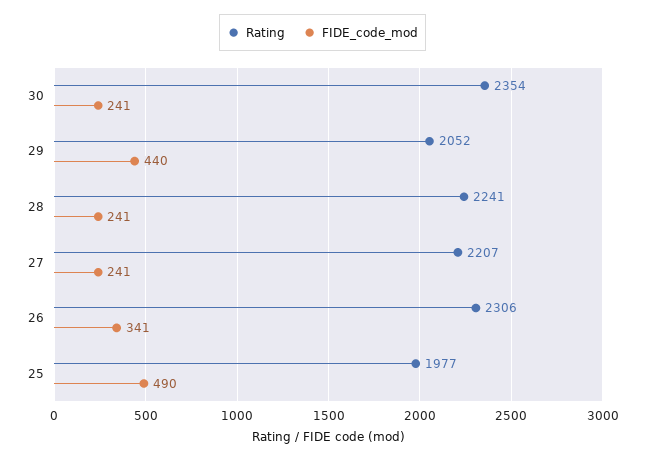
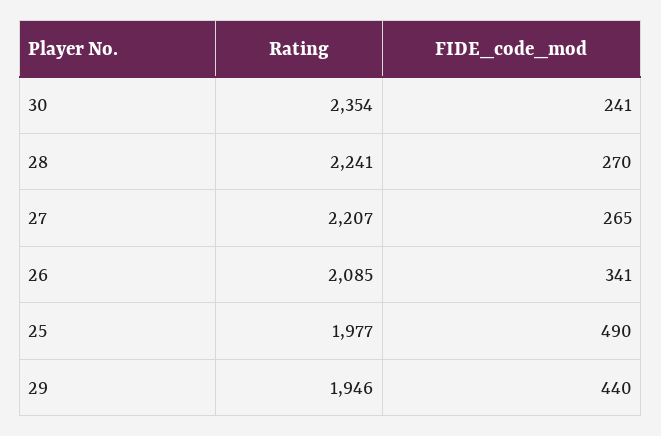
Rating, 29: 2052 -> 1946
FIDE_code_mod, 28: 241 -> 270
FIDE_code_mod, 27: 241 -> 265
Rating, 26: 2306 -> 2085

